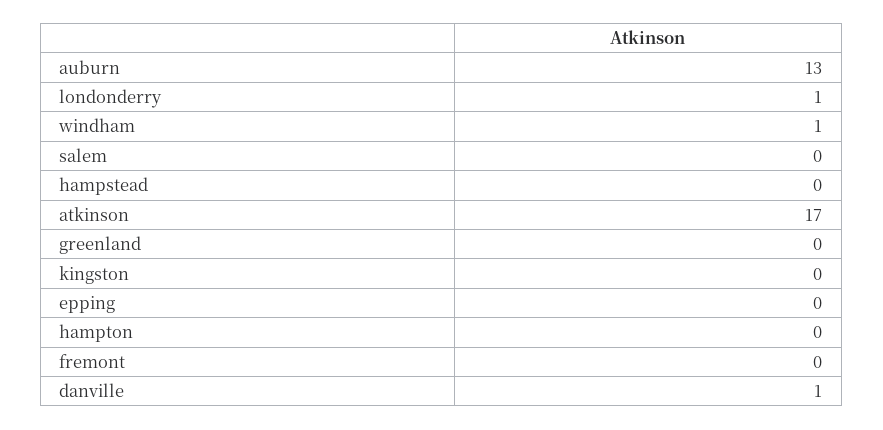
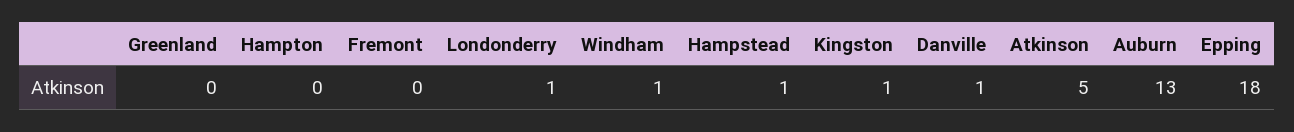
salem: 0 -> none
hampstead: 0 -> 1
atkinson: 17 -> 5
kingston: 0 -> 1
epping: 0 -> 18

